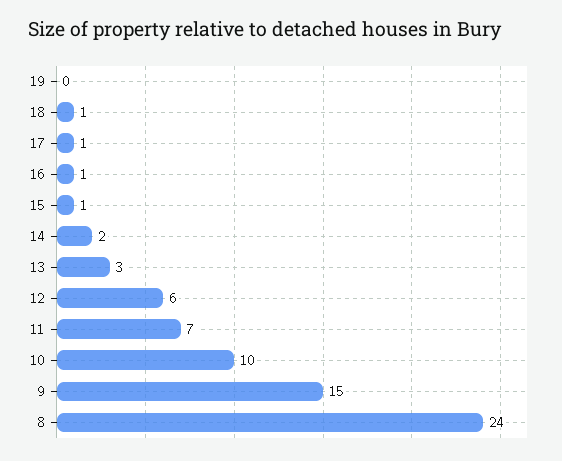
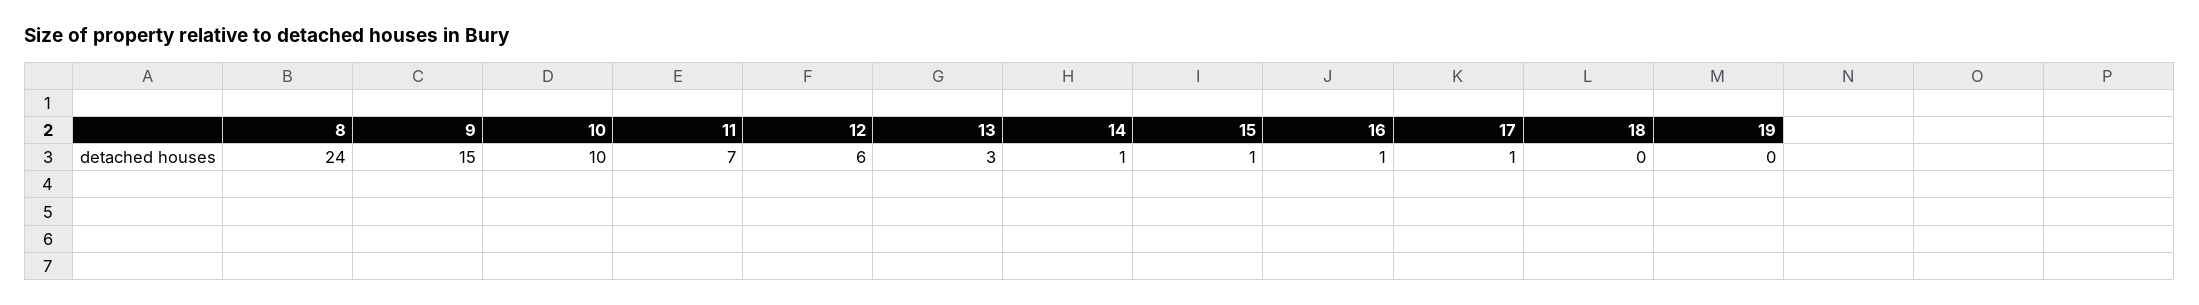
18: 1 -> 0
14: 2 -> 1

